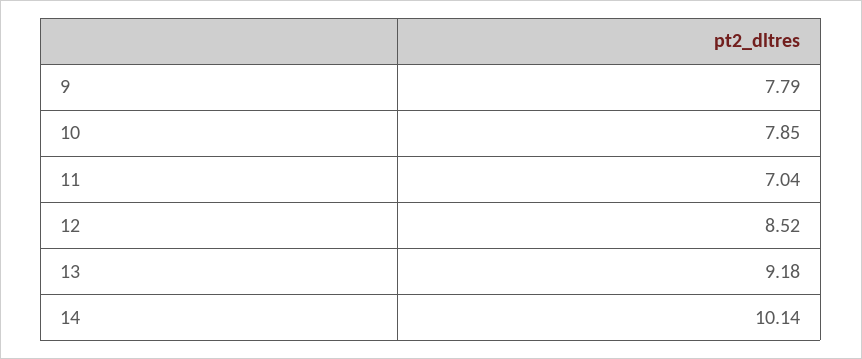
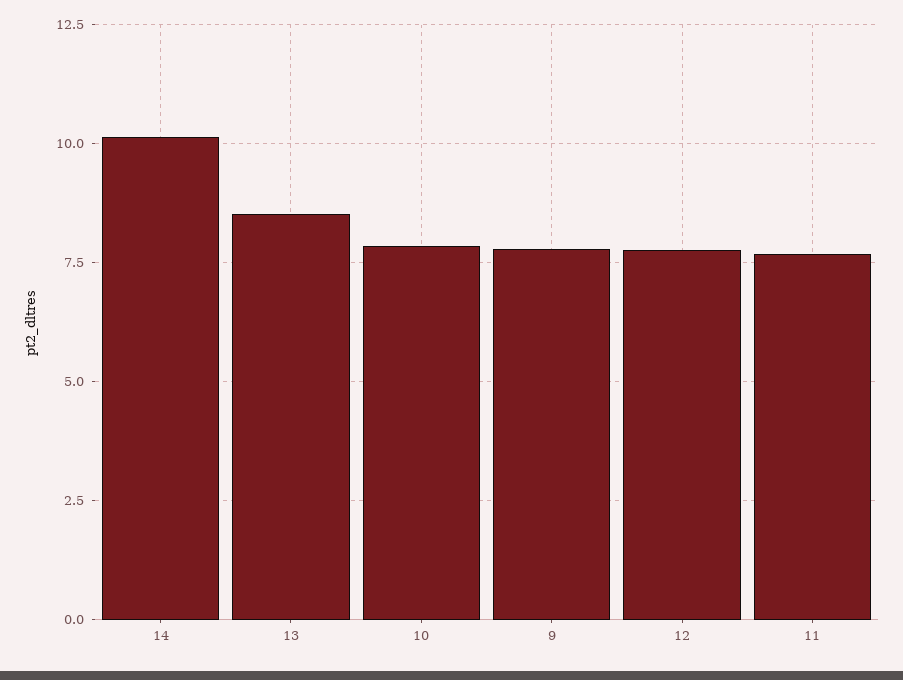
11: 7.04 -> 7.75
12: 8.52 -> 7.75
13: 9.18 -> 8.5

